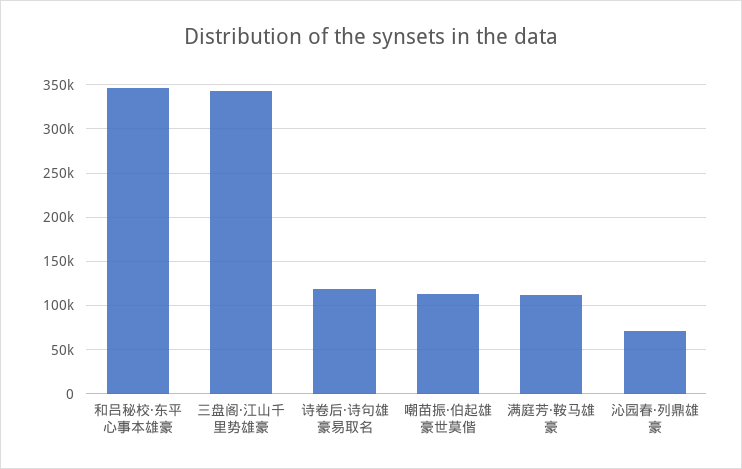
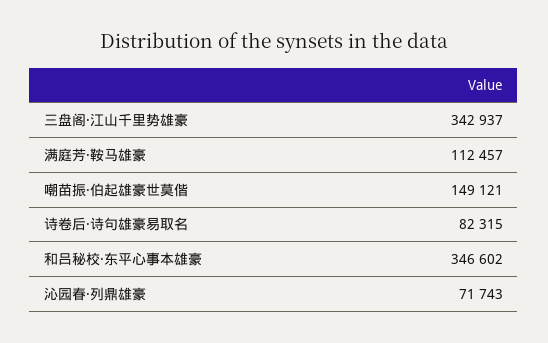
诗卷后·诗句雄豪易取名: 120000 -> 82315
嘲苗振·伯起雄豪世莫偕: 110000 -> 149121

